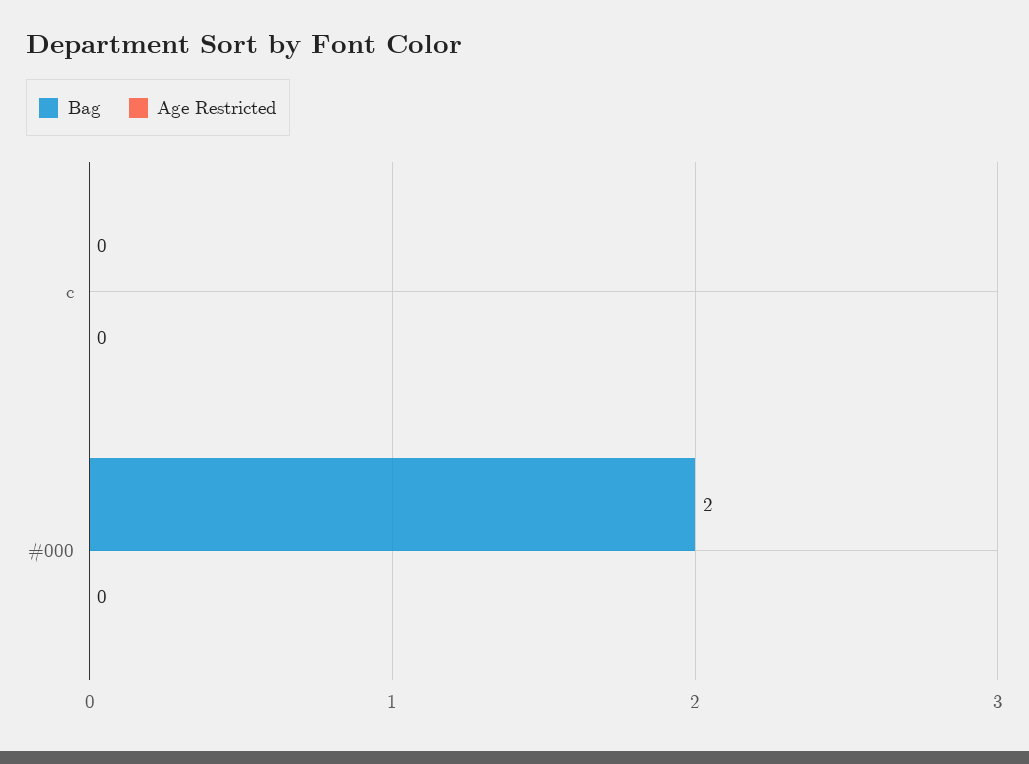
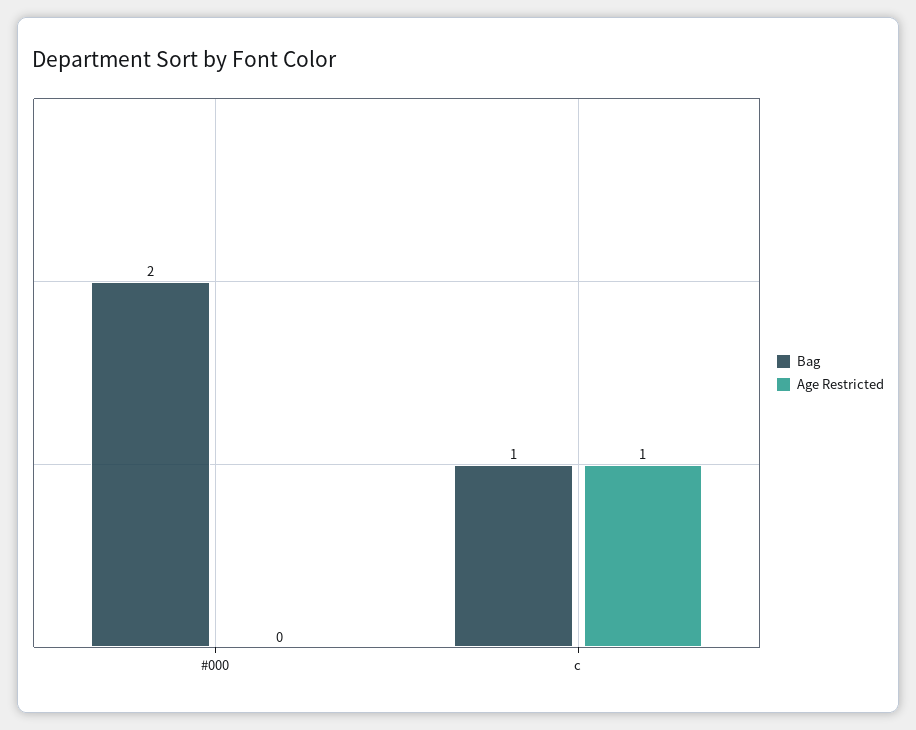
Bag, c: 0 -> 1
Age Restricted, c: 0 -> 1

